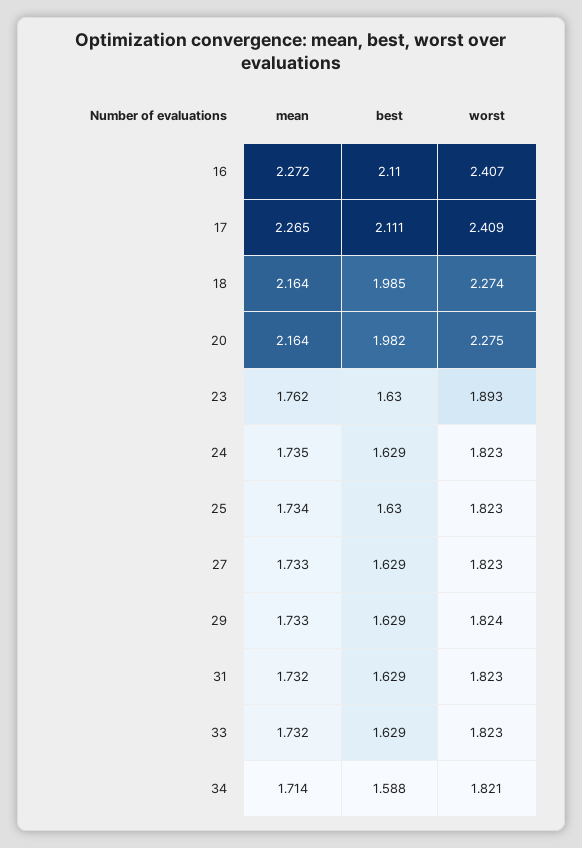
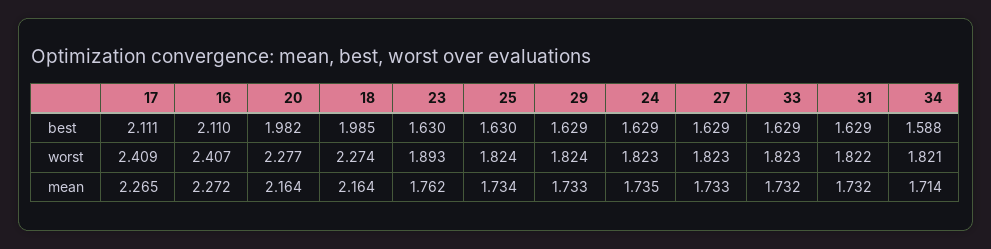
worst, 20: 2.275 -> 2.277
worst, 25: 1.823 -> 1.824
worst, 31: 1.823 -> 1.822

